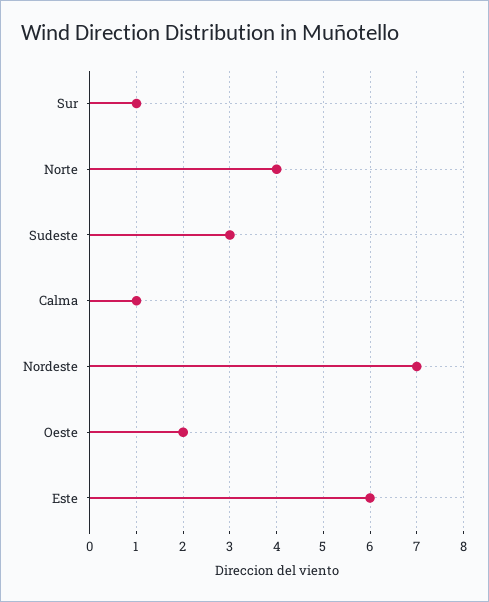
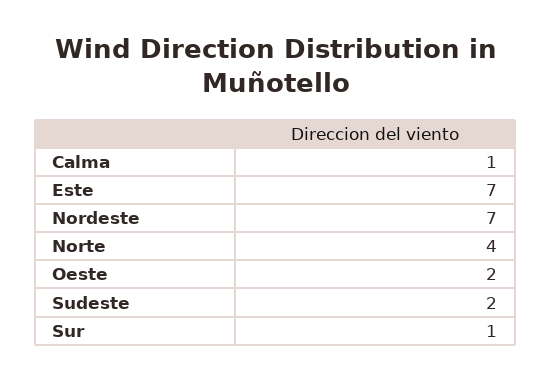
Sudeste: 3 -> 2
Este: 6 -> 7

